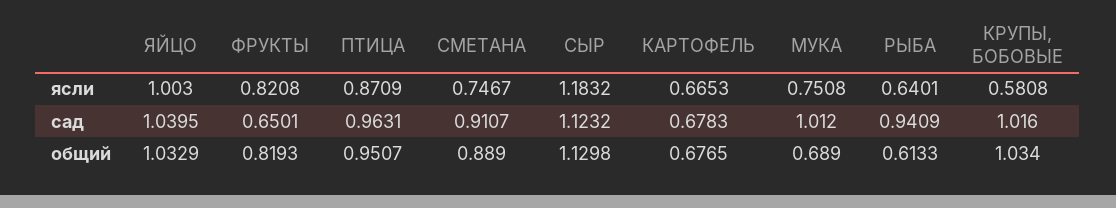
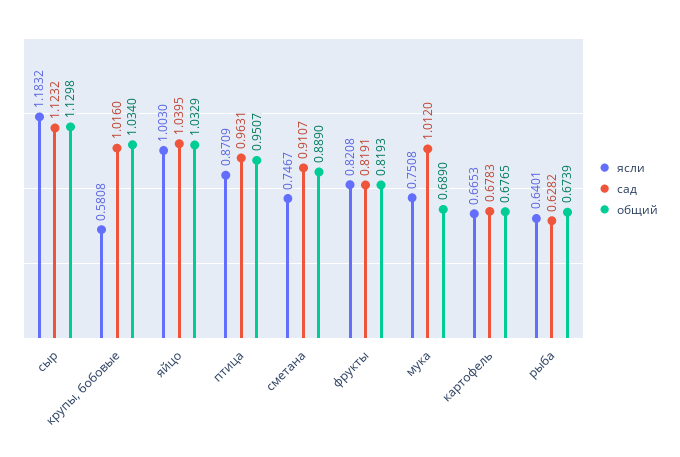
сад, ФРУКТЫ: 0.6501 -> 0.8191
сад, РЫБА: 0.9409 -> 0.6282
общий, РЫБА: 0.6133 -> 0.6739

